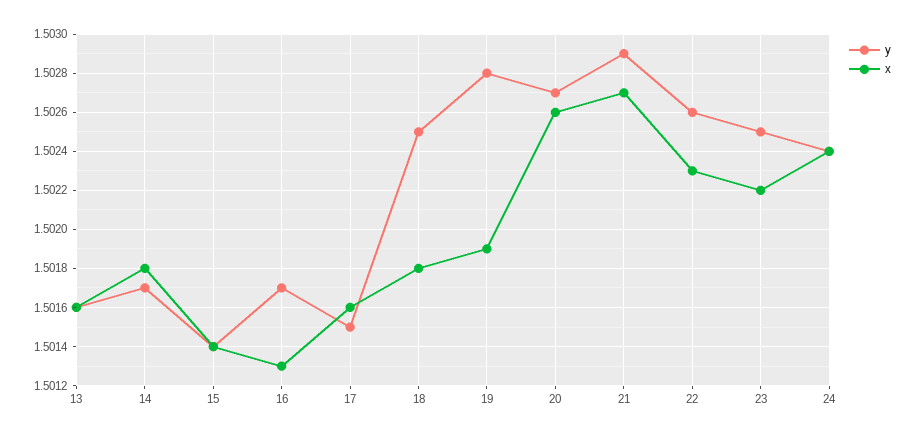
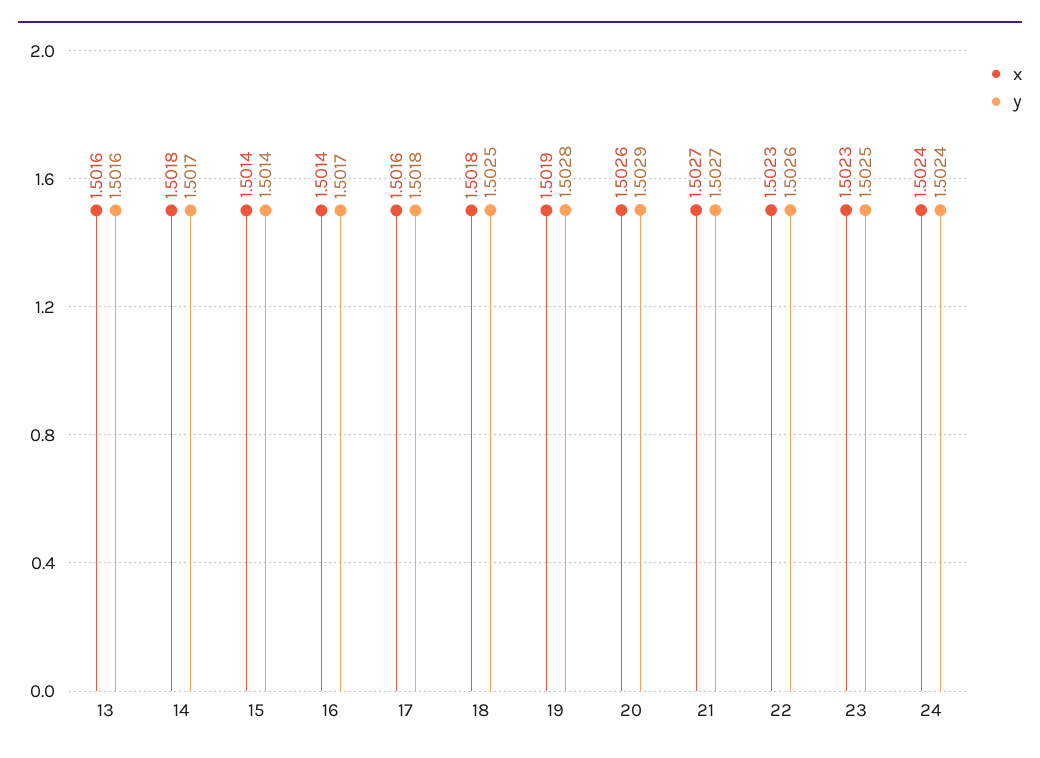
x, 16: 1.5013 -> 1.5014
y, 17: 1.5015 -> 1.5018
y, 20: 1.5027 -> 1.5029
y, 21: 1.5029 -> 1.5027
x, 23: 1.5022 -> 1.5023

